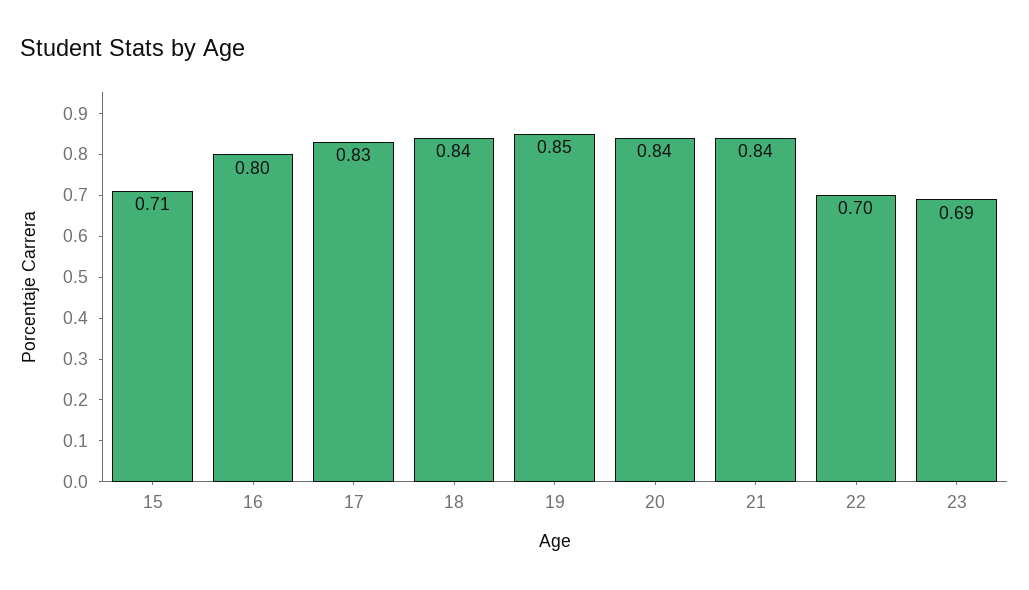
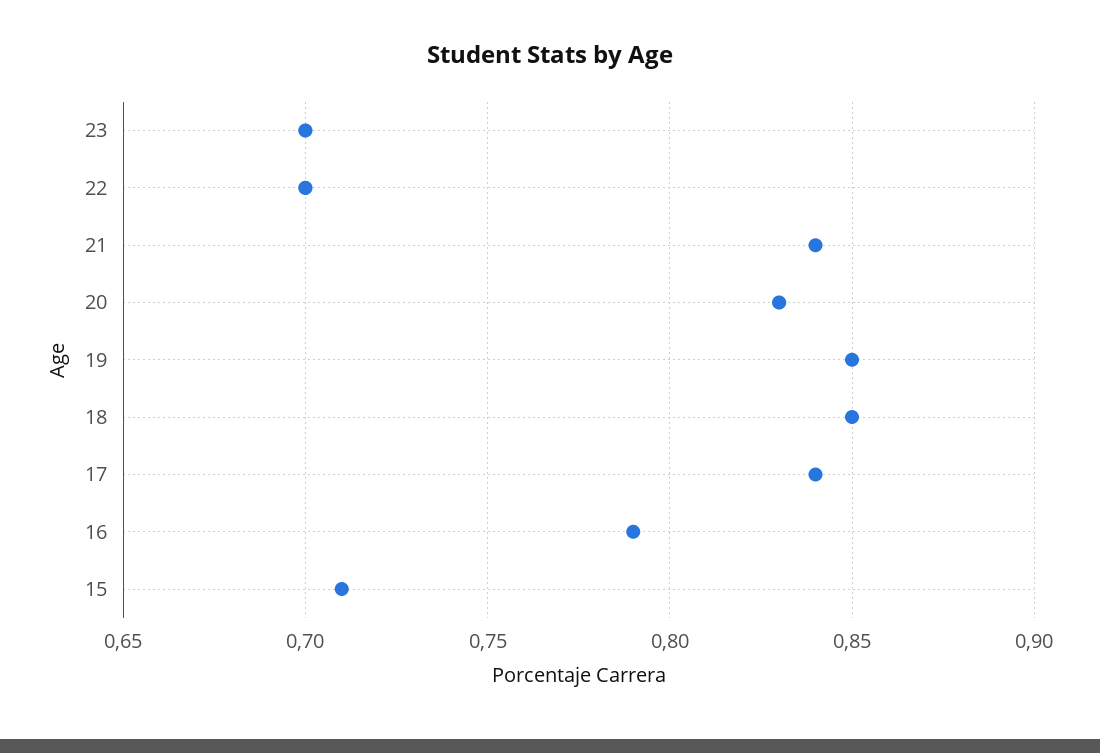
16: 0.8 -> 0.79
17: 0.83 -> 0.84
18: 0.84 -> 0.85
20: 0.84 -> 0.83
23: 0.69 -> 0.7

